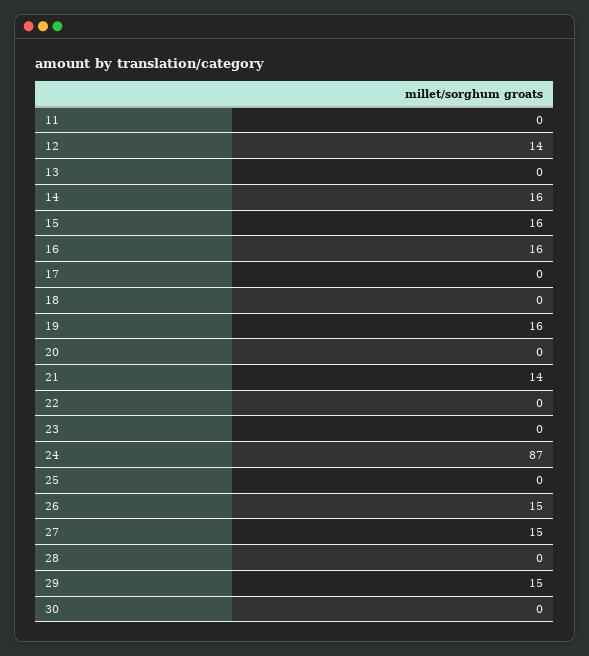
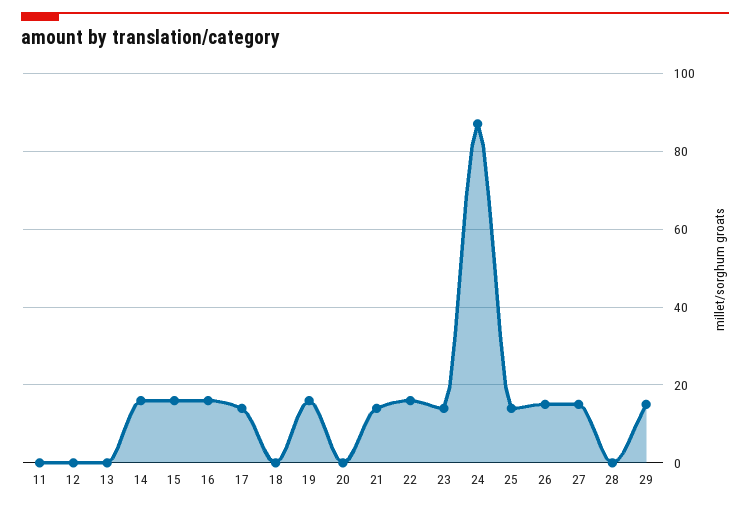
12: 14 -> 0
17: 0 -> 15
22: 0 -> 15
23: 0 -> 15
25: 0 -> 15
30: 0 -> none

